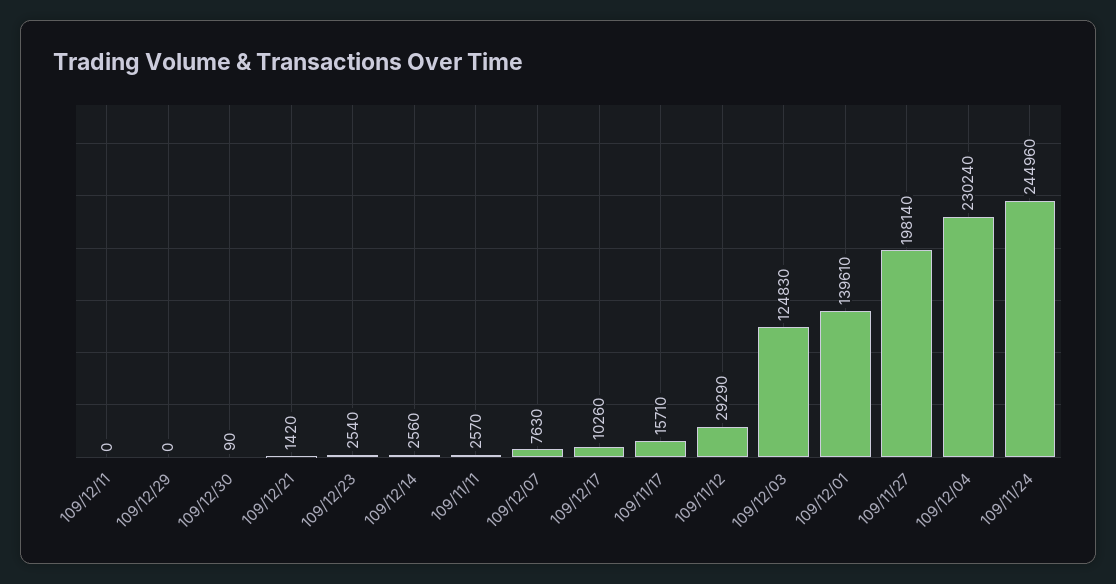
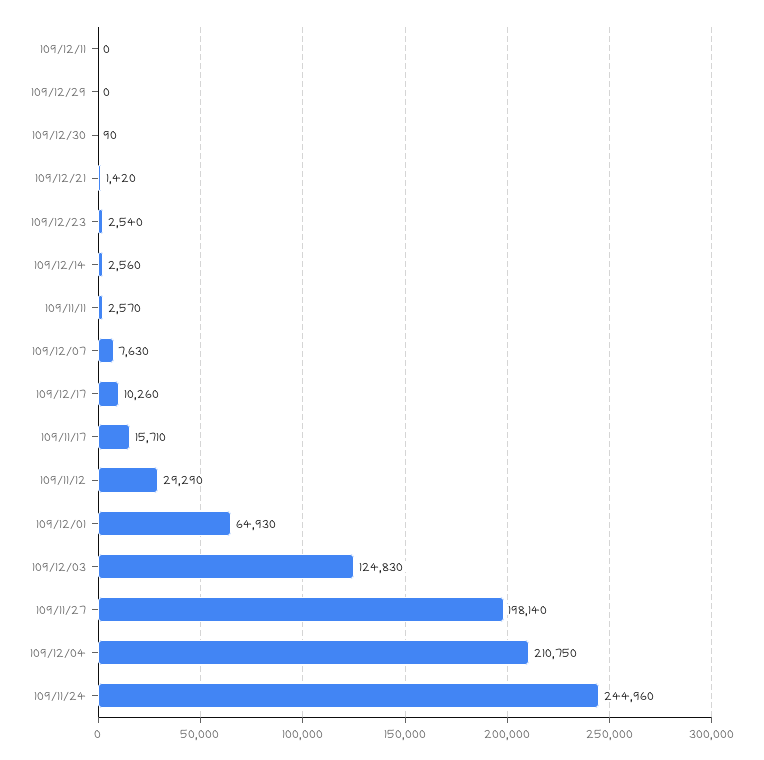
109/12/01: 139610 -> 64930
109/12/04: 230240 -> 210750

